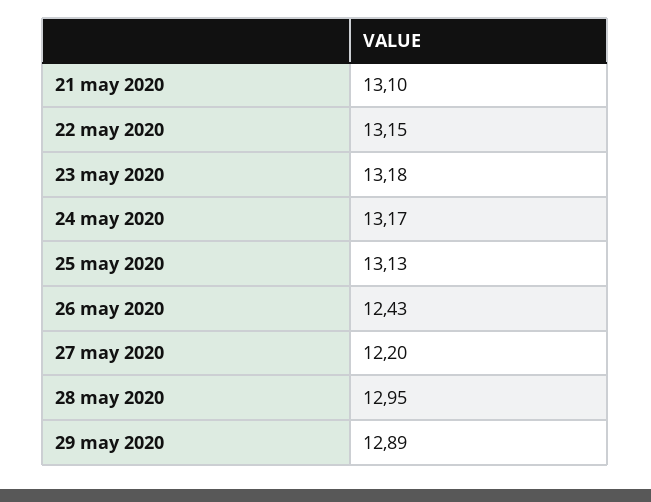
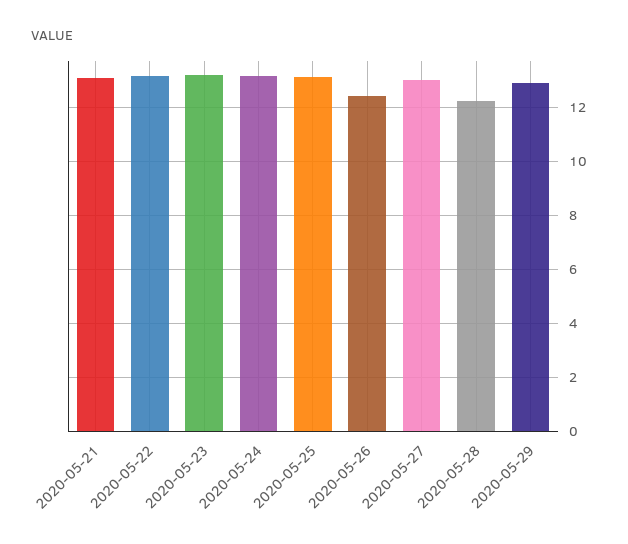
27 may 2020: 12.2 -> 13
28 may 2020: 12.95 -> 12.25

